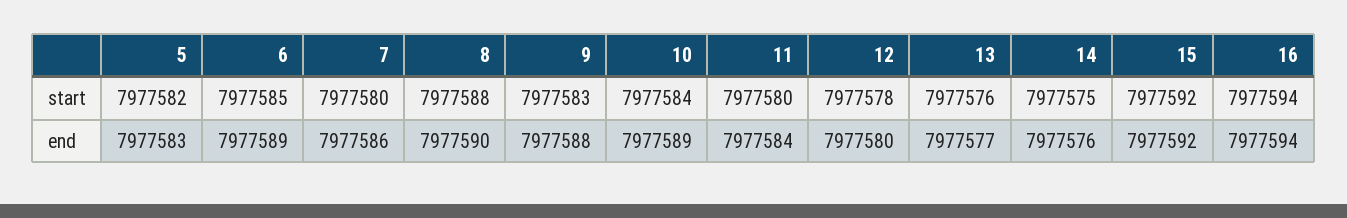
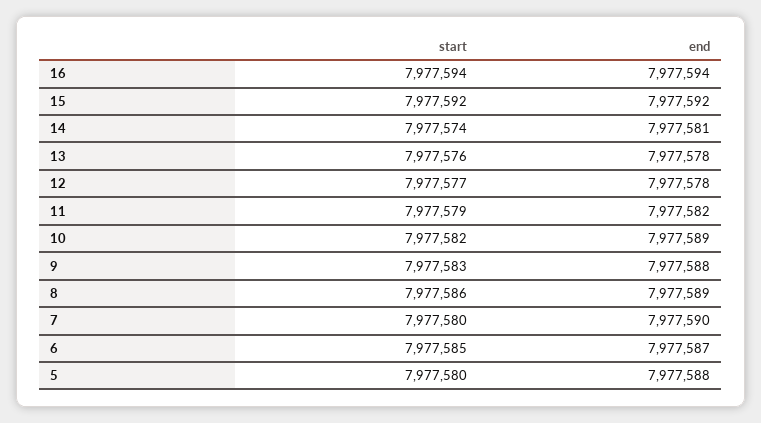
5, start: 7977582 -> 7977580
8, start: 7977588 -> 7977586
10, start: 7977584 -> 7977582
11, start: 7977580 -> 7977579
12, start: 7977578 -> 7977577
14, start: 7977575 -> 7977574
5, end: 7977583 -> 7977588
6, end: 7977589 -> 7977587
7, end: 7977586 -> 7977590
8, end: 7977590 -> 7977589
11, end: 7977584 -> 7977582
12, end: 7977580 -> 7977578
13, end: 7977577 -> 7977578
14, end: 7977576 -> 7977581

